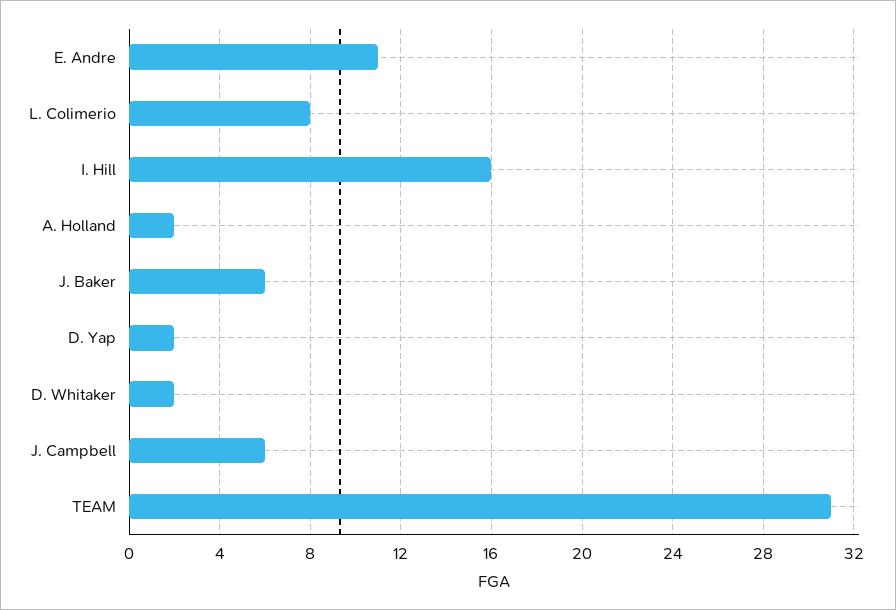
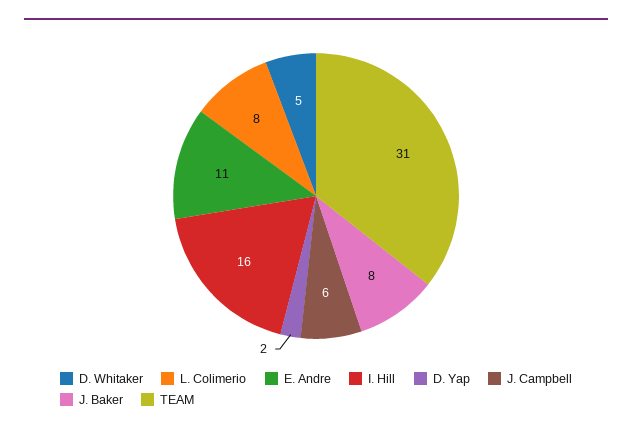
A. Holland: 2 -> none
J. Baker: 6 -> 8
D. Whitaker: 2 -> 5

